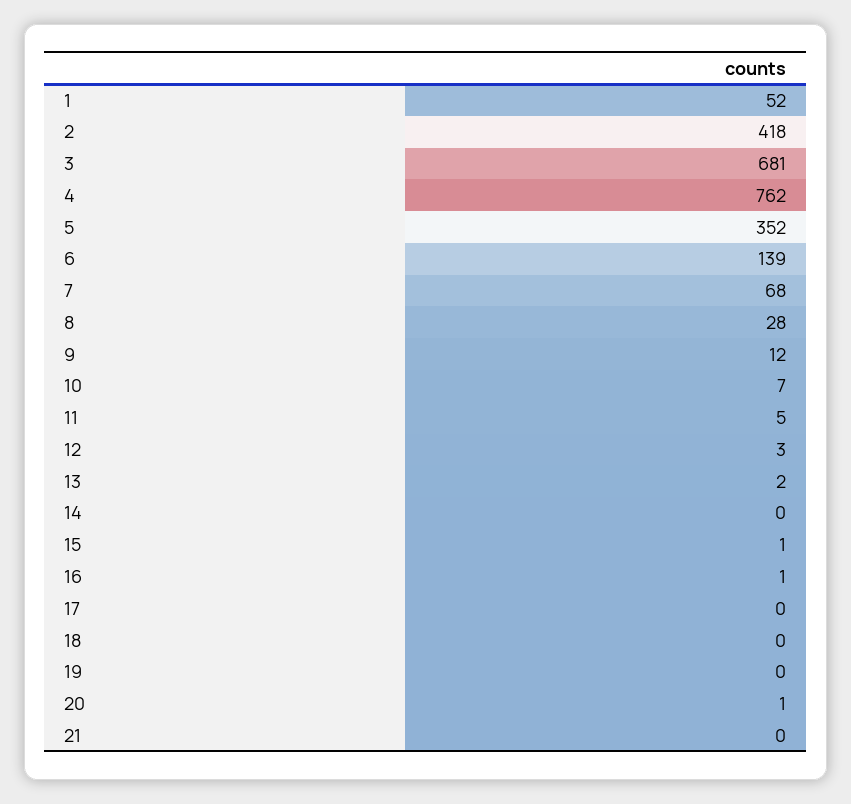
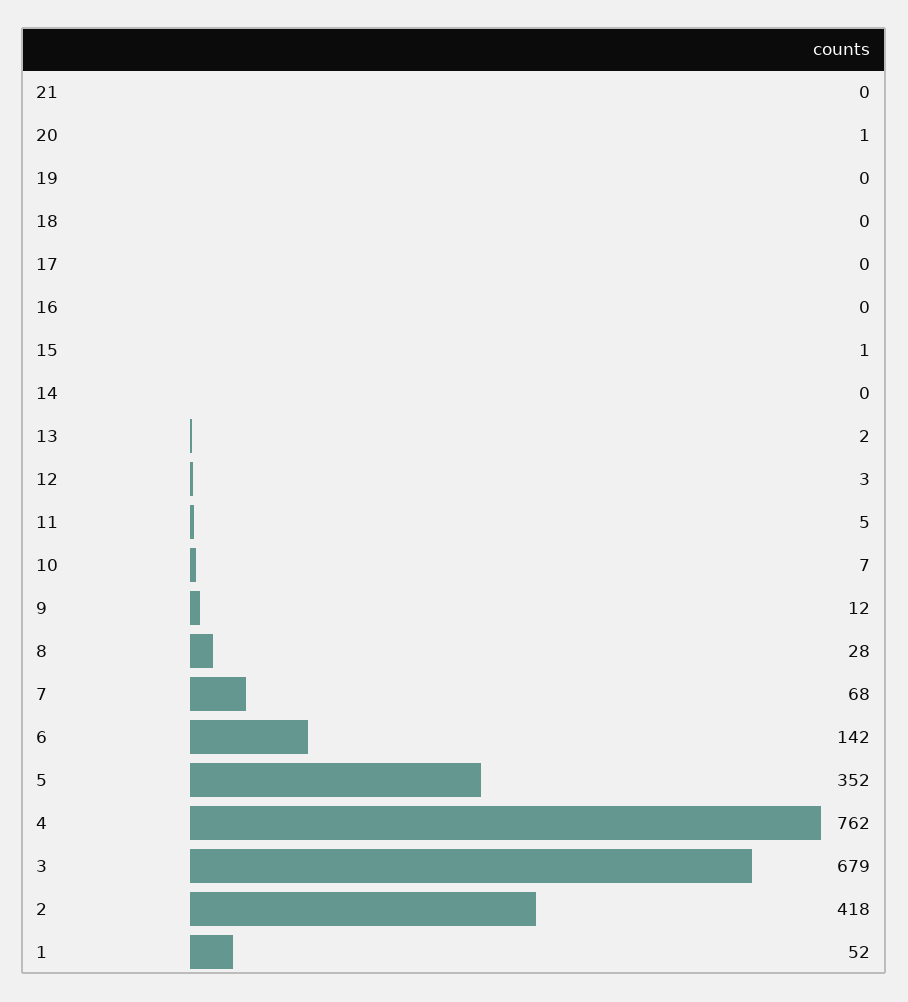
3: 681 -> 679
6: 139 -> 142
16: 1 -> 0

